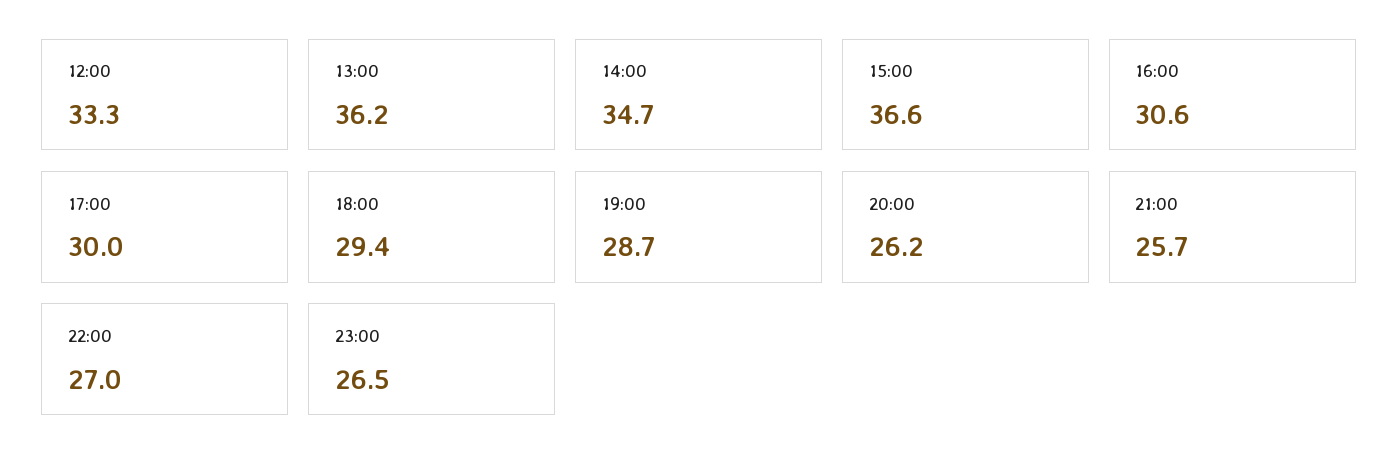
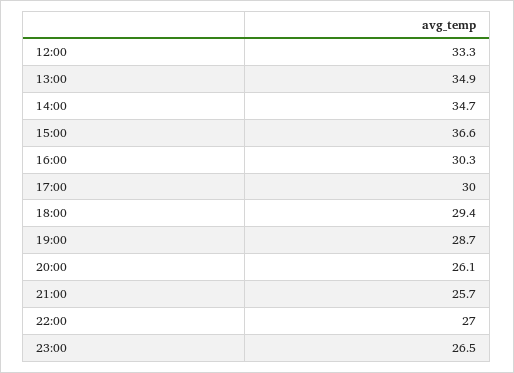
13:00: 36.2 -> 34.9
16:00: 30.6 -> 30.3
20:00: 26.2 -> 26.1

